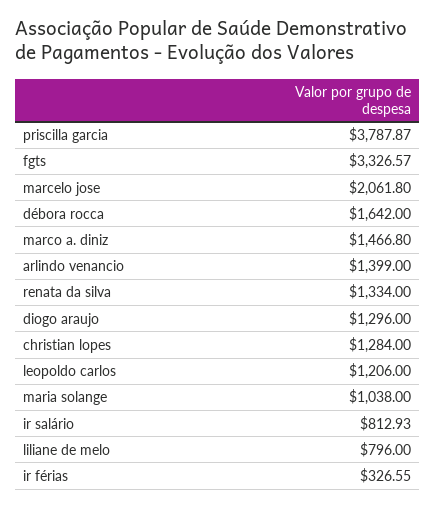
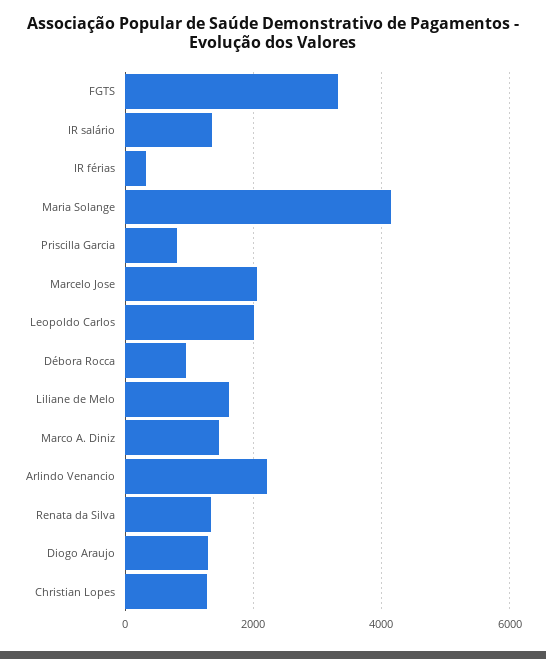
priscilla garcia: 3787.87 -> 800
débora rocca: 1642 -> 1000
arlindo venancio: 1399 -> 2200
leopoldo carlos: 1206 -> 2000
maria solange: 1038 -> 4200
ir salário: 812.93 -> 1400
liliane de melo: 796 -> 1600

